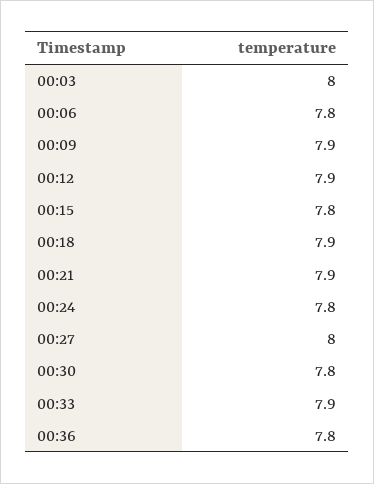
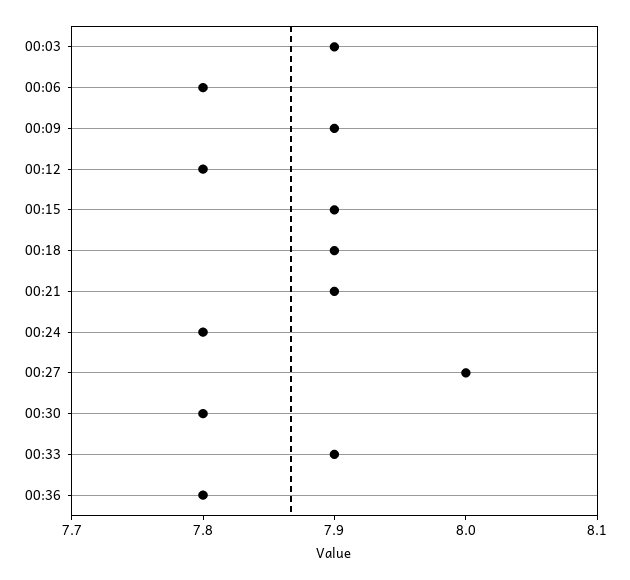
00:03: 8 -> 7.9
00:12: 7.9 -> 7.8
00:15: 7.8 -> 7.9

